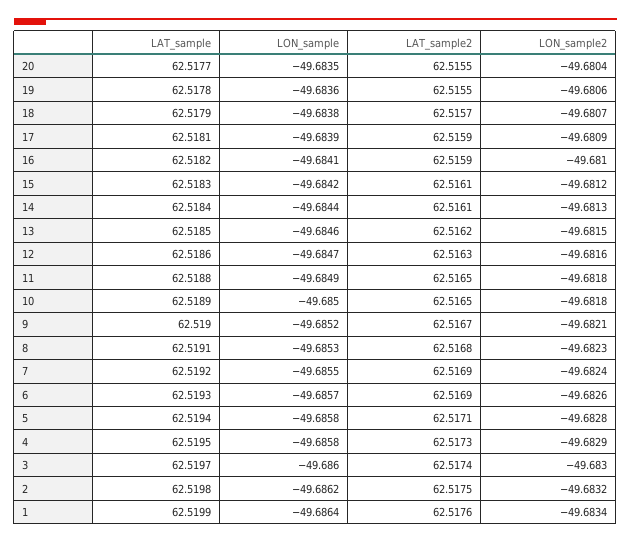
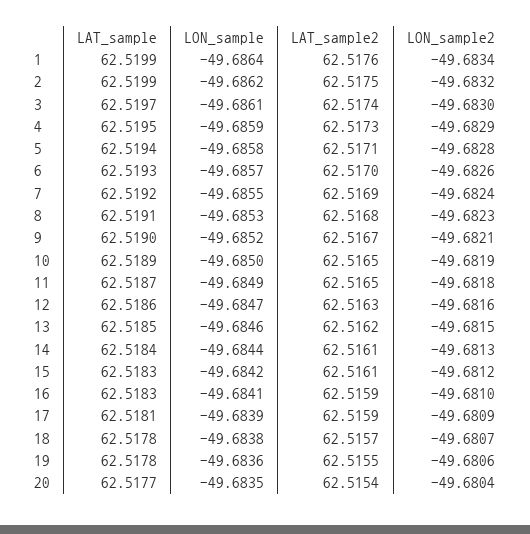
LAT_sample2, 20: 62.5155 -> 62.5154
LAT_sample, 18: 62.5179 -> 62.5178
LAT_sample, 16: 62.5182 -> 62.5183
LAT_sample, 11: 62.5188 -> 62.5187
LON_sample2, 10: -49.6818 -> -49.6819
LAT_sample2, 6: 62.5169 -> 62.517
LON_sample, 4: -49.6858 -> -49.6859
LON_sample, 3: -49.686 -> -49.6861
LAT_sample, 2: 62.5198 -> 62.5199

